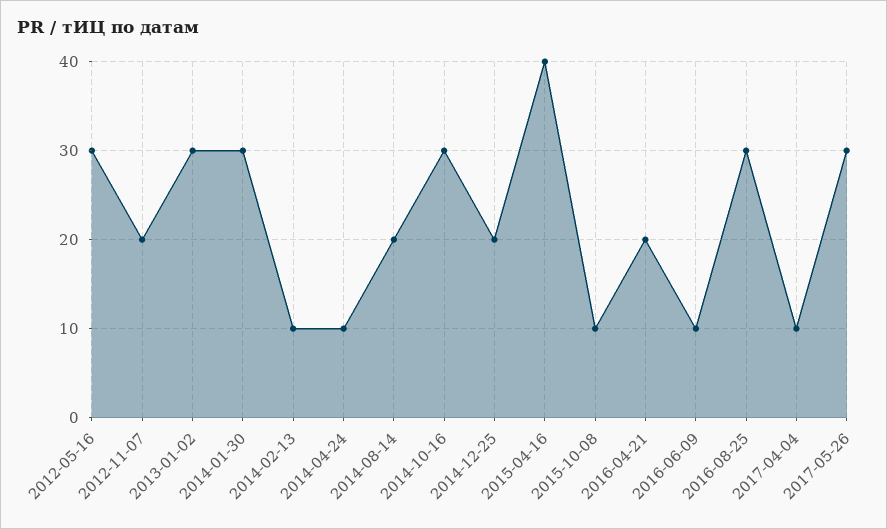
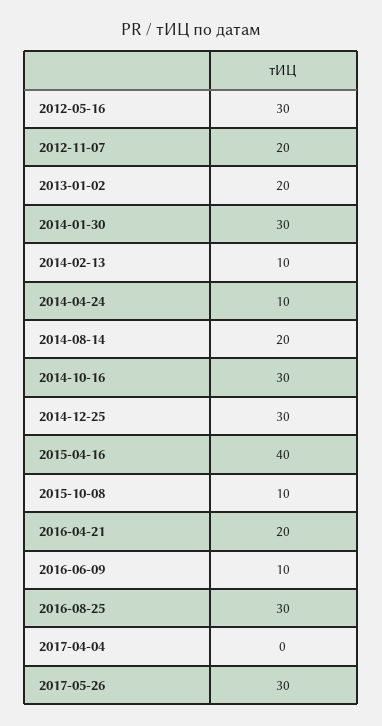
2013-01-02: 30 -> 20
2014-12-25: 20 -> 30
2017-04-04: 10 -> 0

